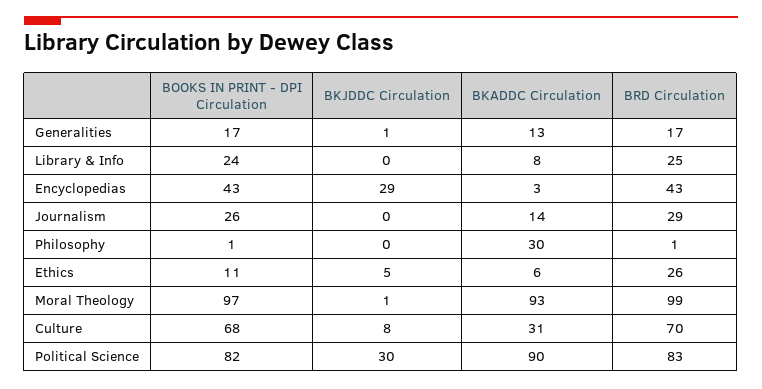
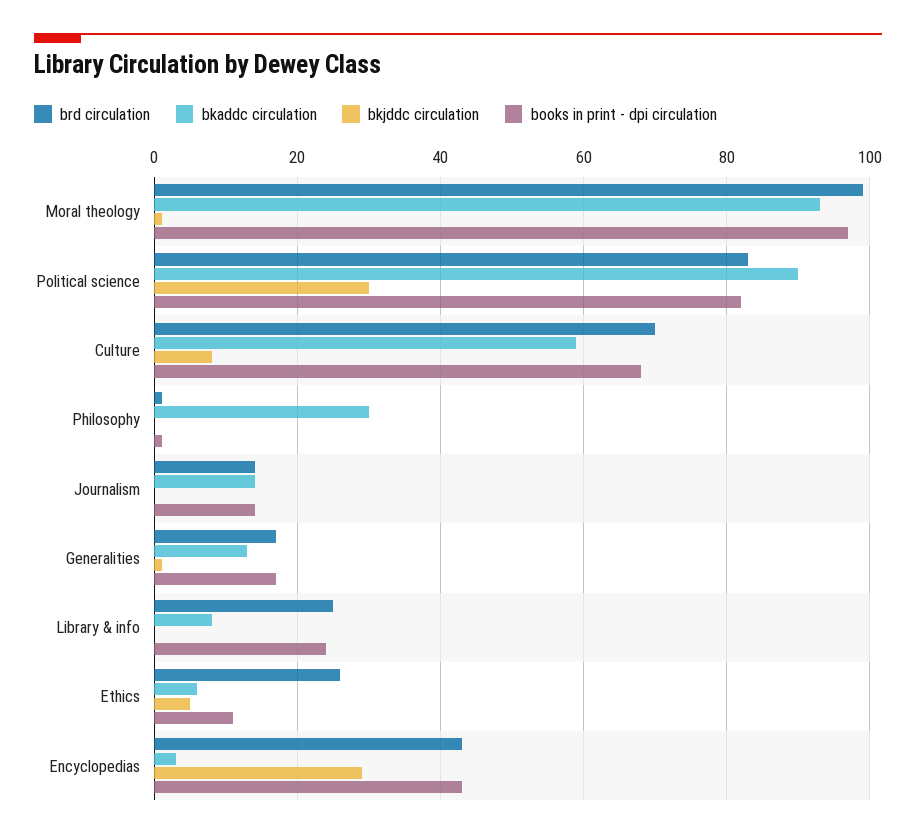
BOOKS IN PRINT - DPI Circulation, Journalism: 26 -> 15
BRD Circulation, Journalism: 29 -> 15
BKADDC Circulation, Culture: 31 -> 60

